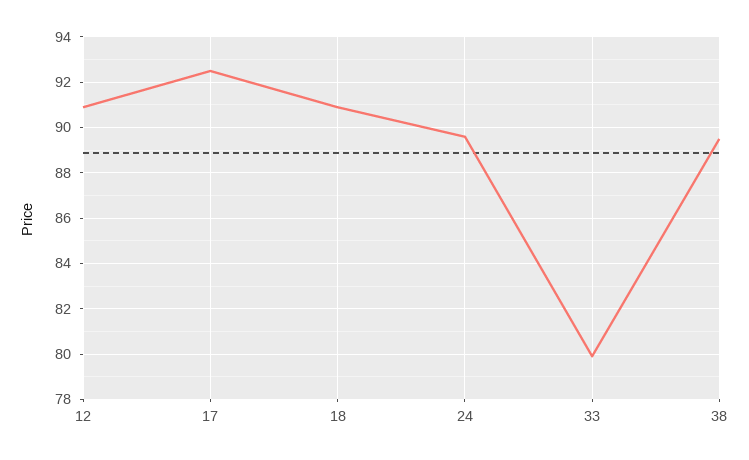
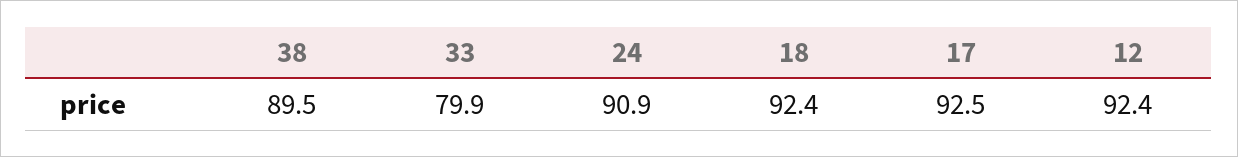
12: 91 -> 92.4
18: 91 -> 92.4
24: 89.5 -> 90.9

